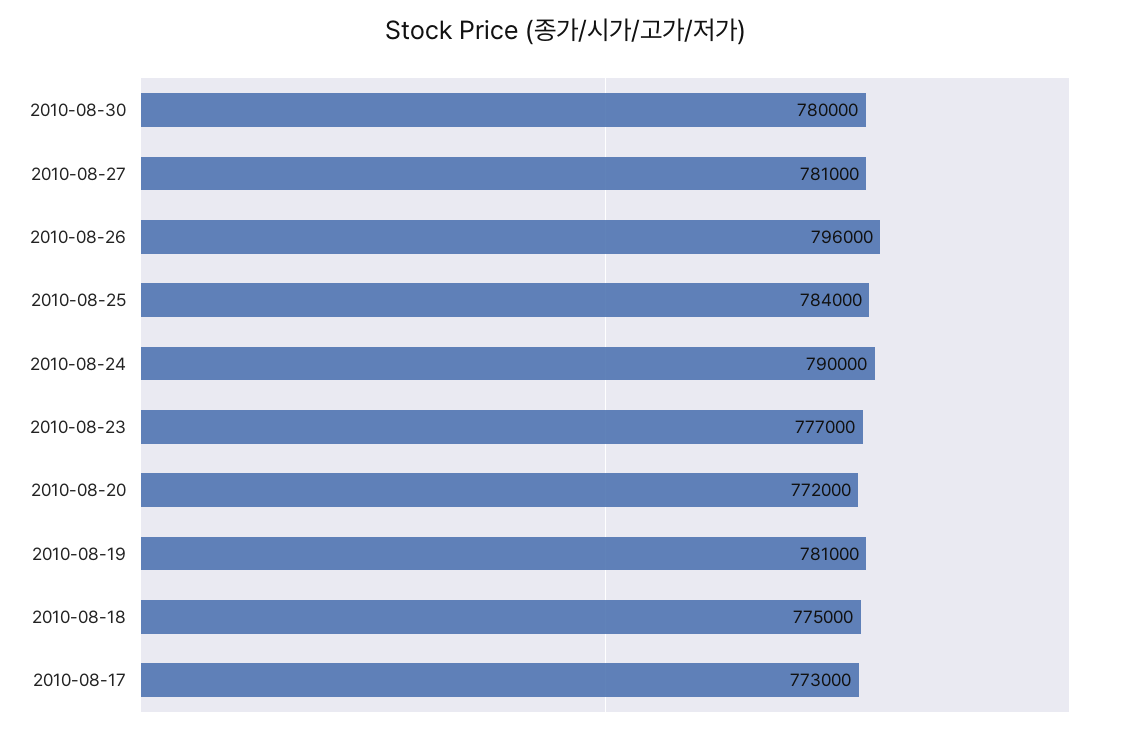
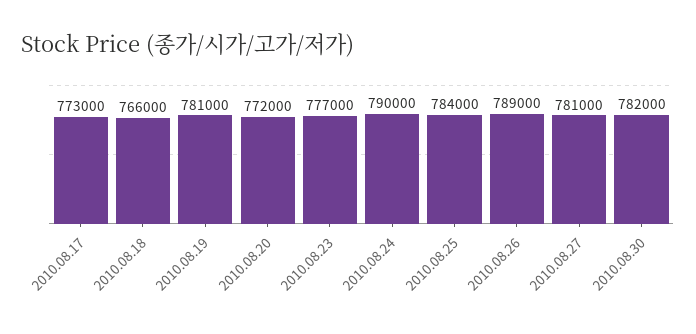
2010-08-30: 780000 -> 782000
2010-08-26: 796000 -> 789000
2010-08-18: 775000 -> 766000

